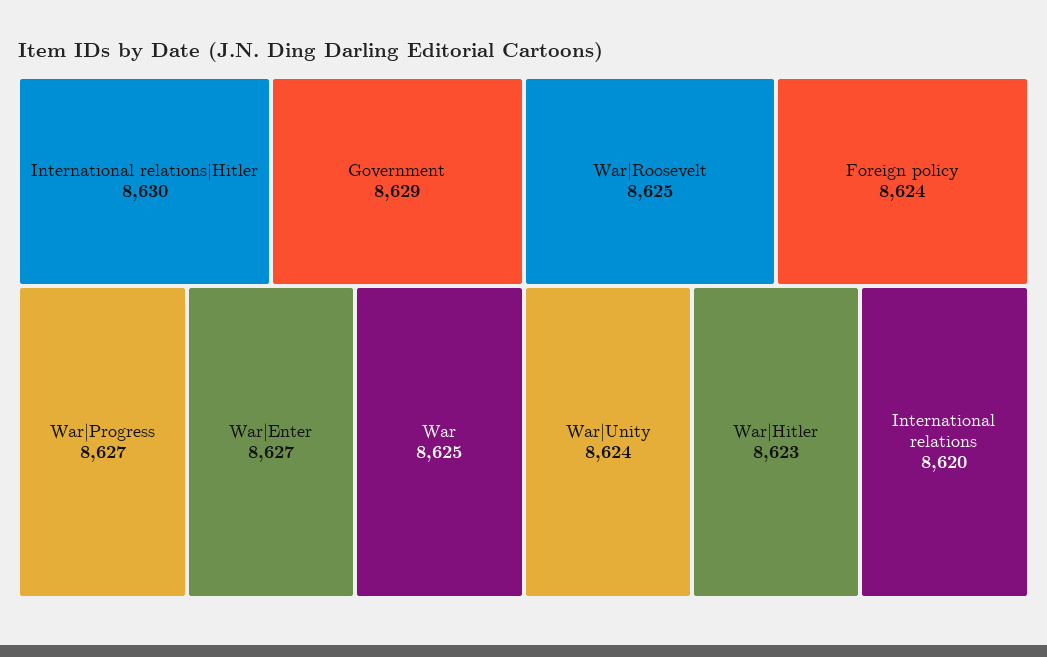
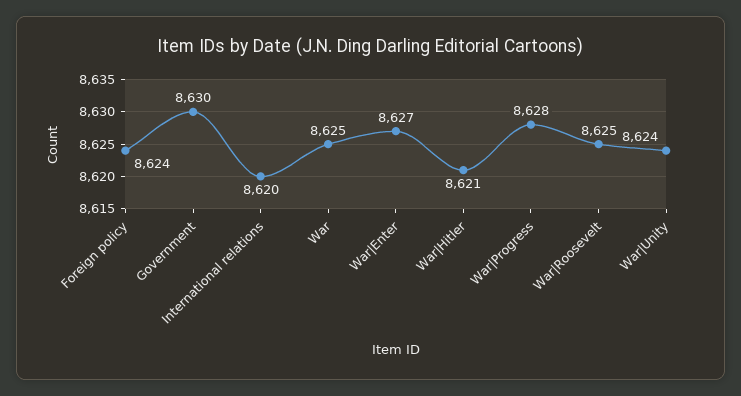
International relations|Hitler: 8630 -> none
Government: 8629 -> 8630
War|Progress: 8627 -> 8628
War|Hitler: 8623 -> 8621

